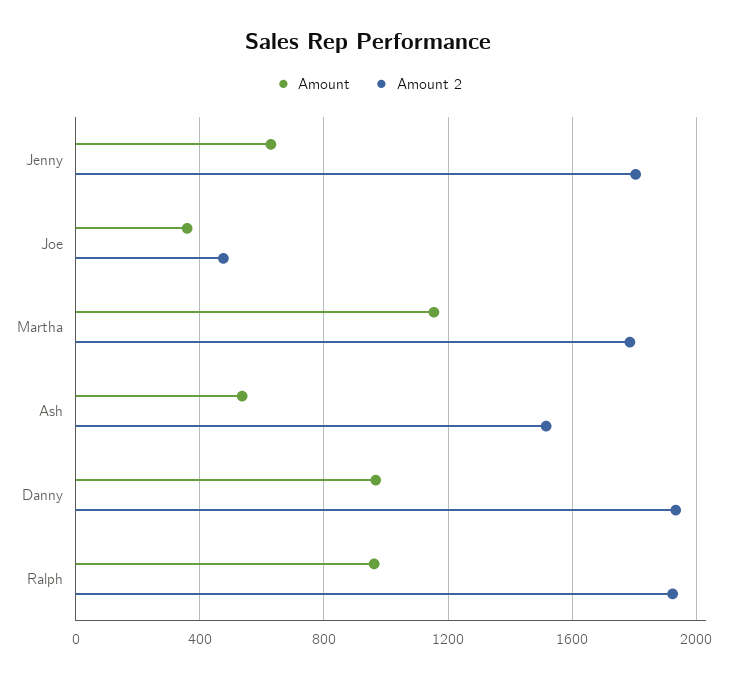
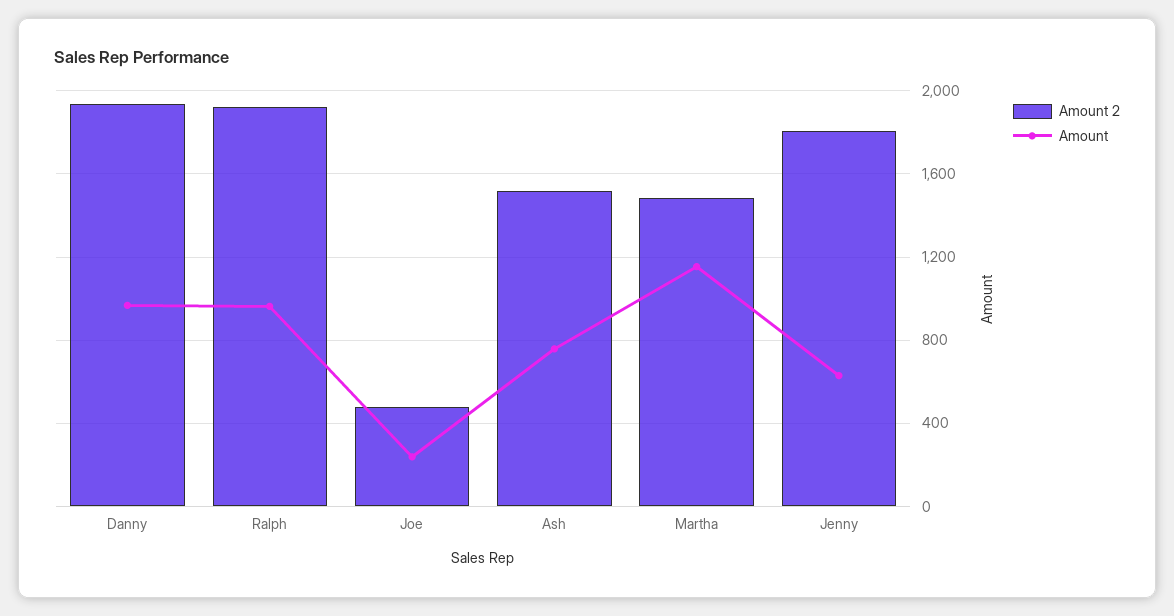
Amount, Joe: 350 -> 250
Amount 2, Martha: 1800 -> 1500
Amount, Ash: 550 -> 750

